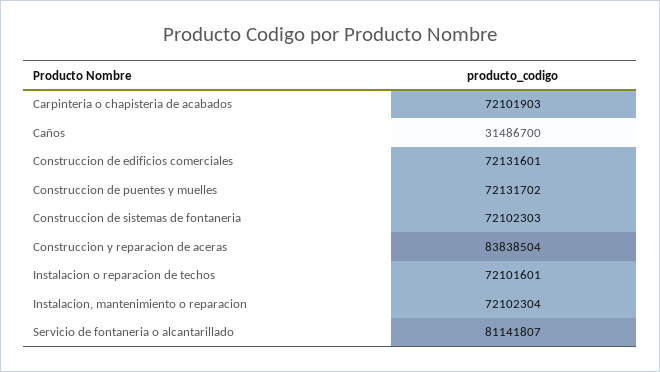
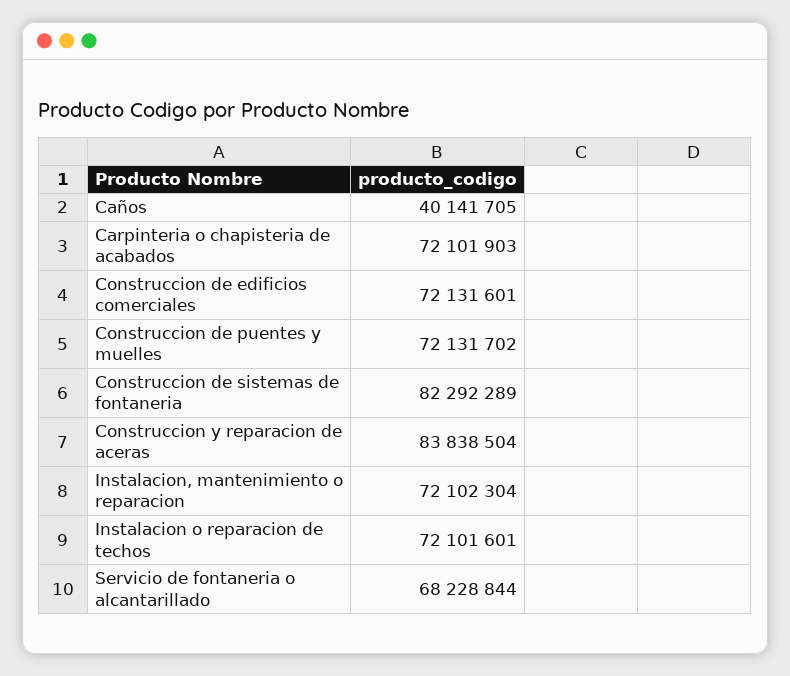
Caños: 31486700 -> 40141705
Construccion de sistemas de fontaneria: 72102303 -> 82292289
Servicio de fontaneria o alcantarillado: 81141807 -> 68228844

